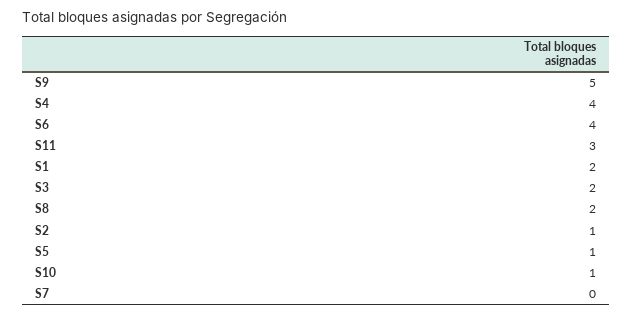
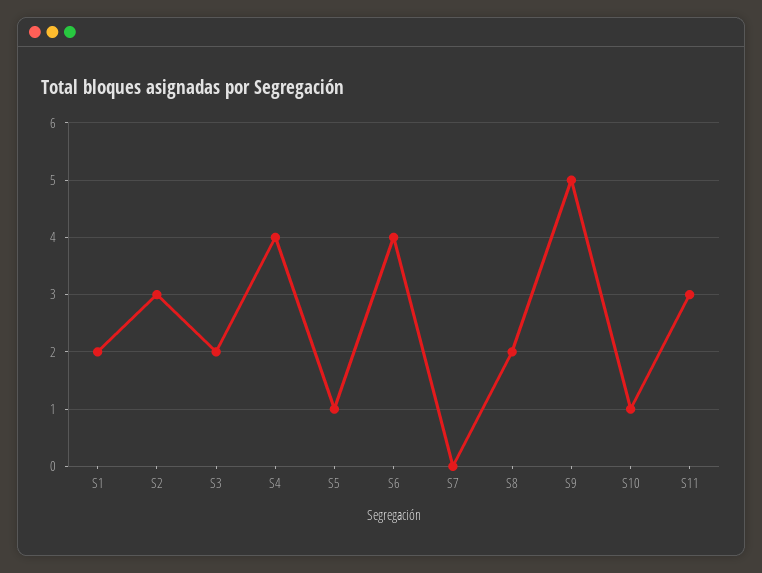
S2: 1 -> 3

